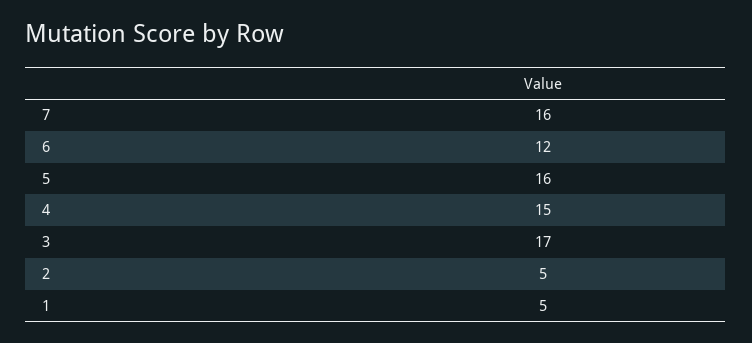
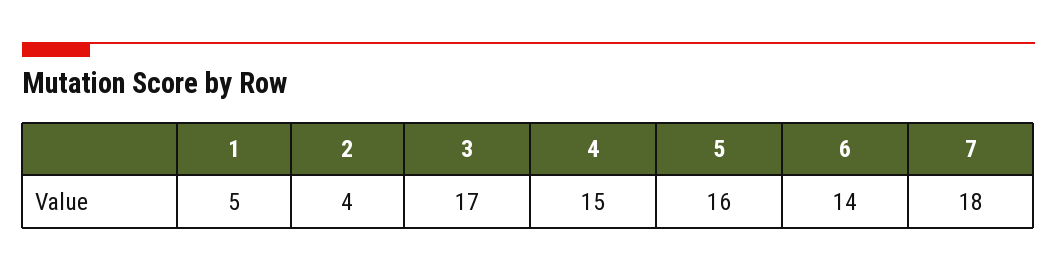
7: 16 -> 18
6: 12 -> 14
2: 5 -> 4

